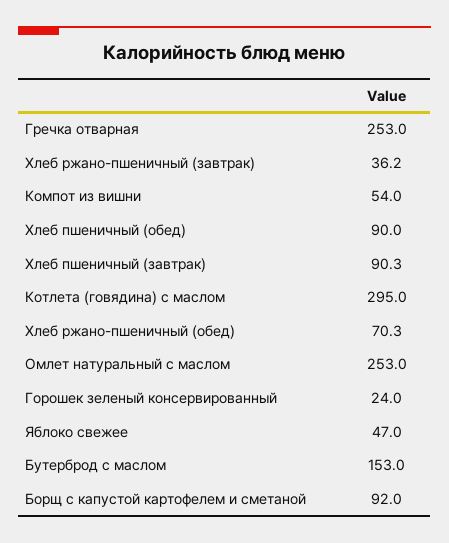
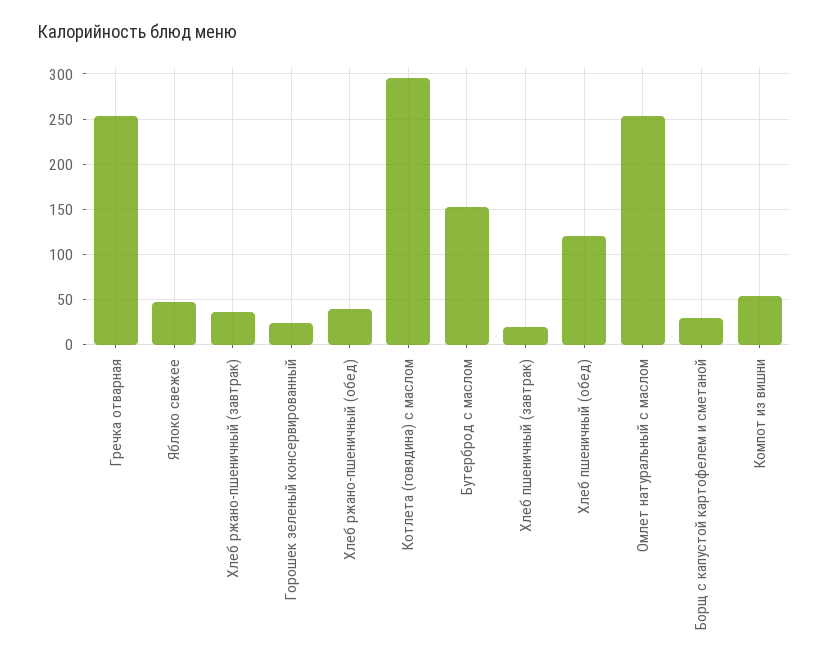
Хлеб пшеничный (обед): 90 -> 120
Хлеб пшеничный (завтрак): 90.3 -> 20
Хлеб ржано-пшеничный (обед): 70.3 -> 40
Борщ с капустой картофелем и сметаной: 92 -> 30

